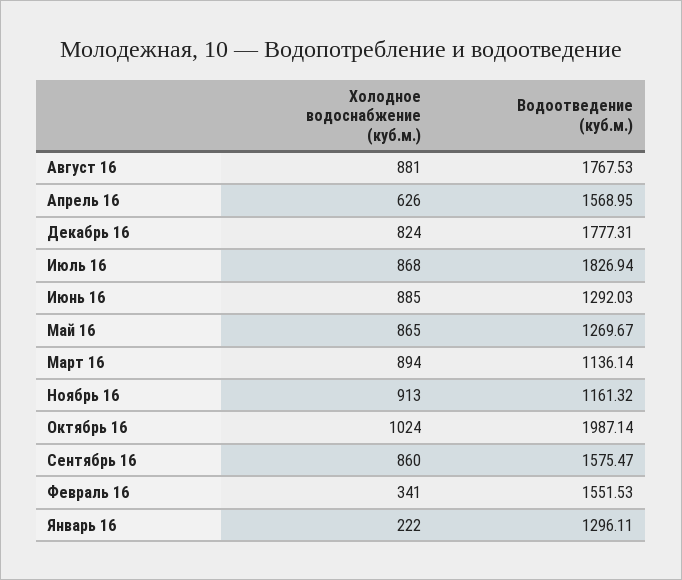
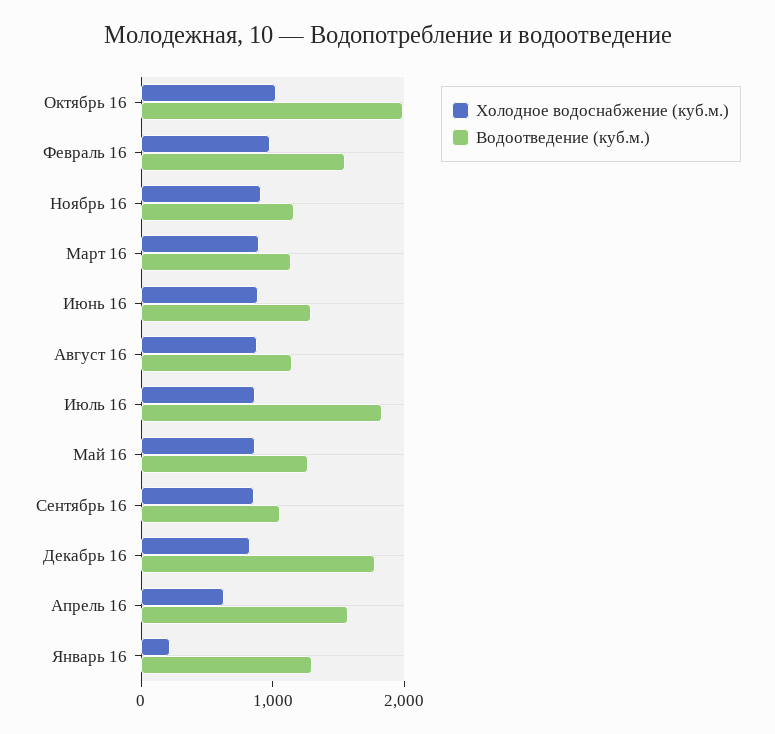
Водоотведение (куб.м.), Август 16: 1767.53 -> 1200
Водоотведение (куб.м.), Сентябрь 16: 1575.47 -> 1000
Холодное водоснабжение (куб.м.), Февраль 16: 341 -> 1000

